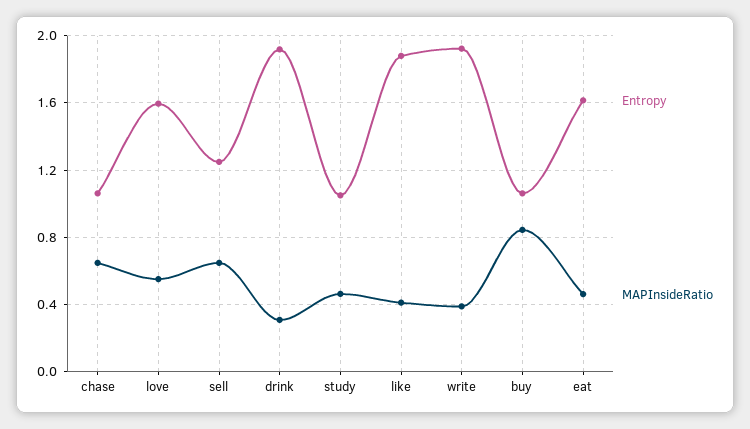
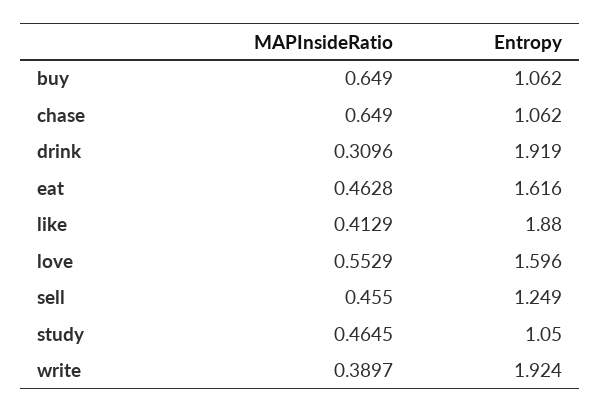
MAPInsideRatio, sell: 0.65 -> 0.455
MAPInsideRatio, buy: 0.85 -> 0.649

